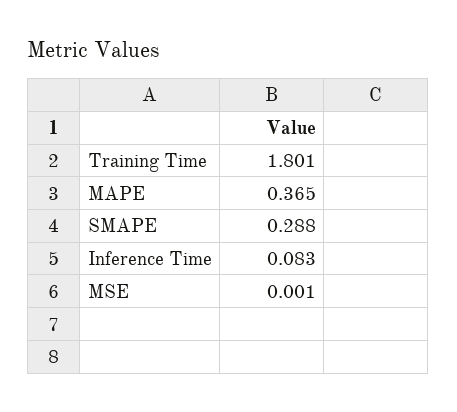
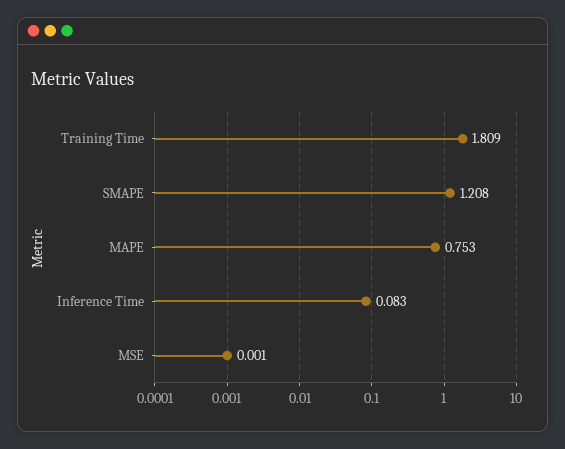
Training Time: 1.801 -> 1.809
MAPE: 0.365 -> 0.753
SMAPE: 0.288 -> 1.208

